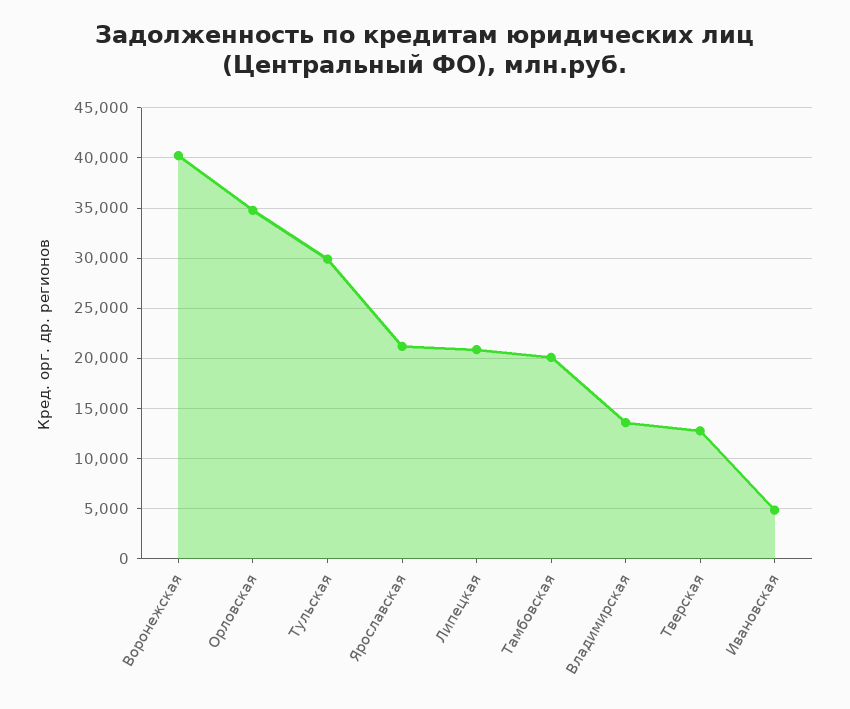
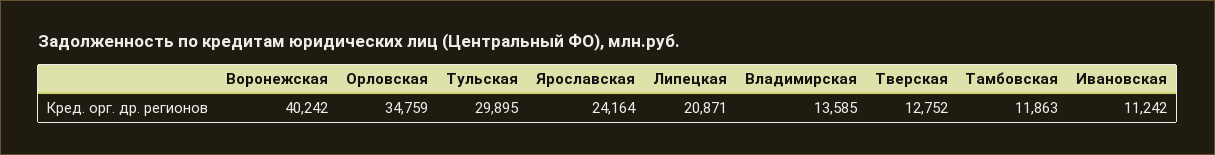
Ярославская: 21000 -> 24164
Тамбовская: 20000 -> 11863
Ивановская: 5000 -> 11242

